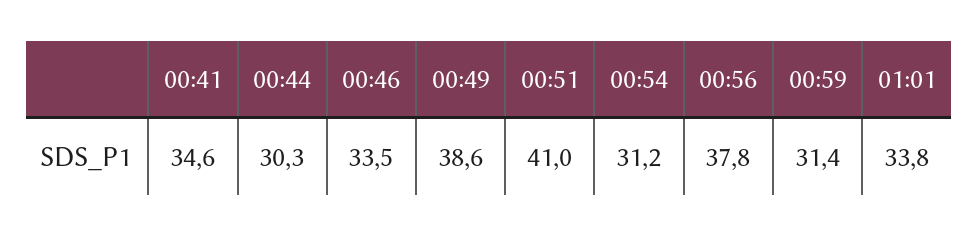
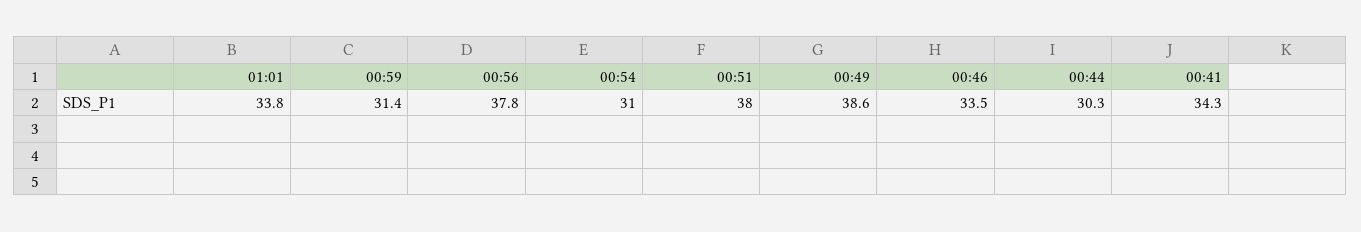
00:41: 34.6 -> 34.3
00:51: 41 -> 38
00:54: 31.2 -> 31

